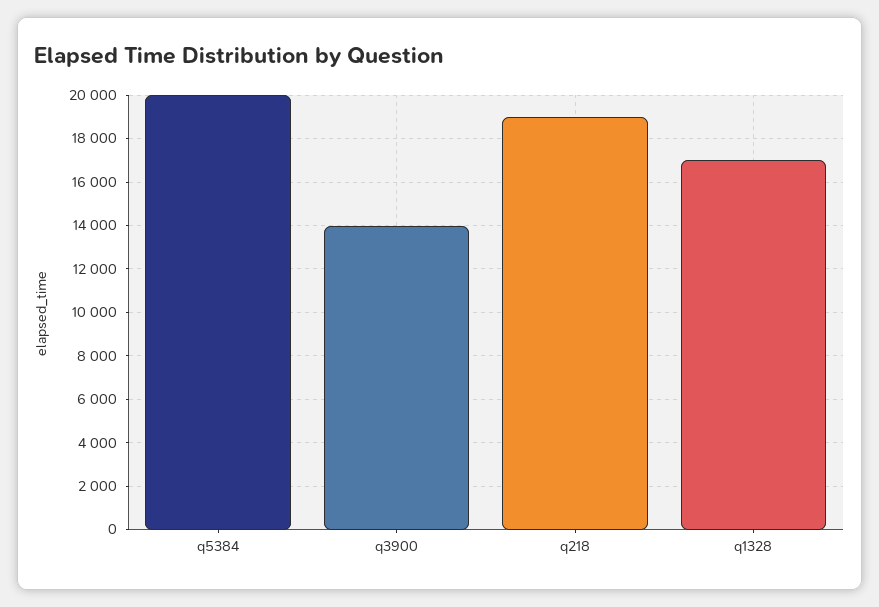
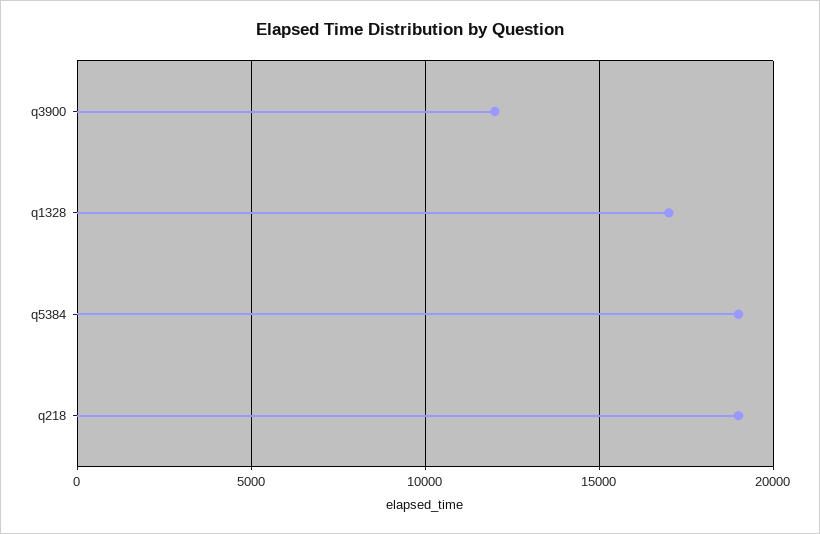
q5384: 20000 -> 19000
q3900: 14000 -> 12000

